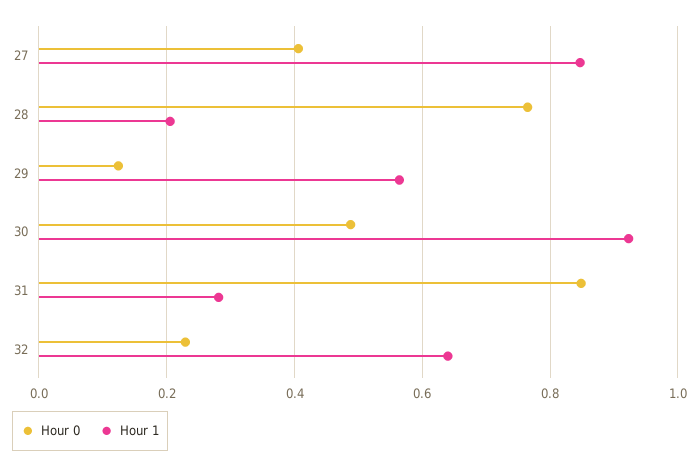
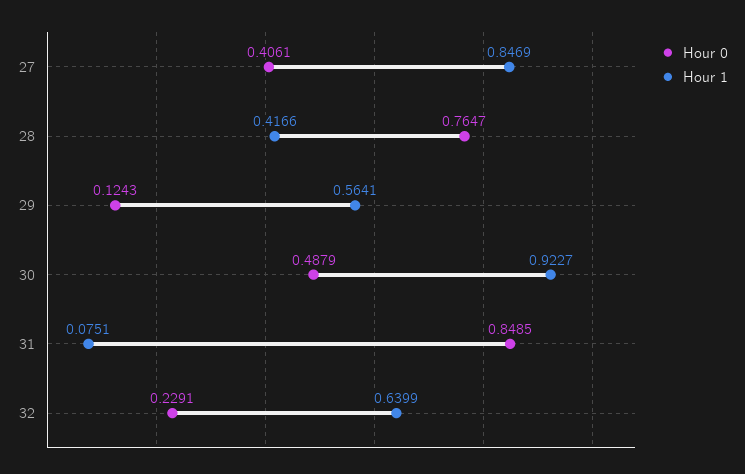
Hour 1, 28: 0.2 -> 0.4166
Hour 1, 31: 0.28 -> 0.0751

